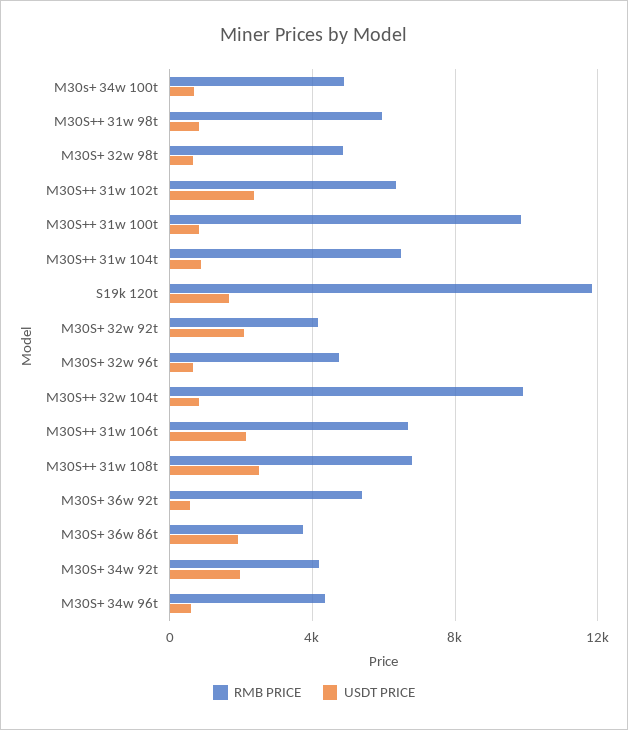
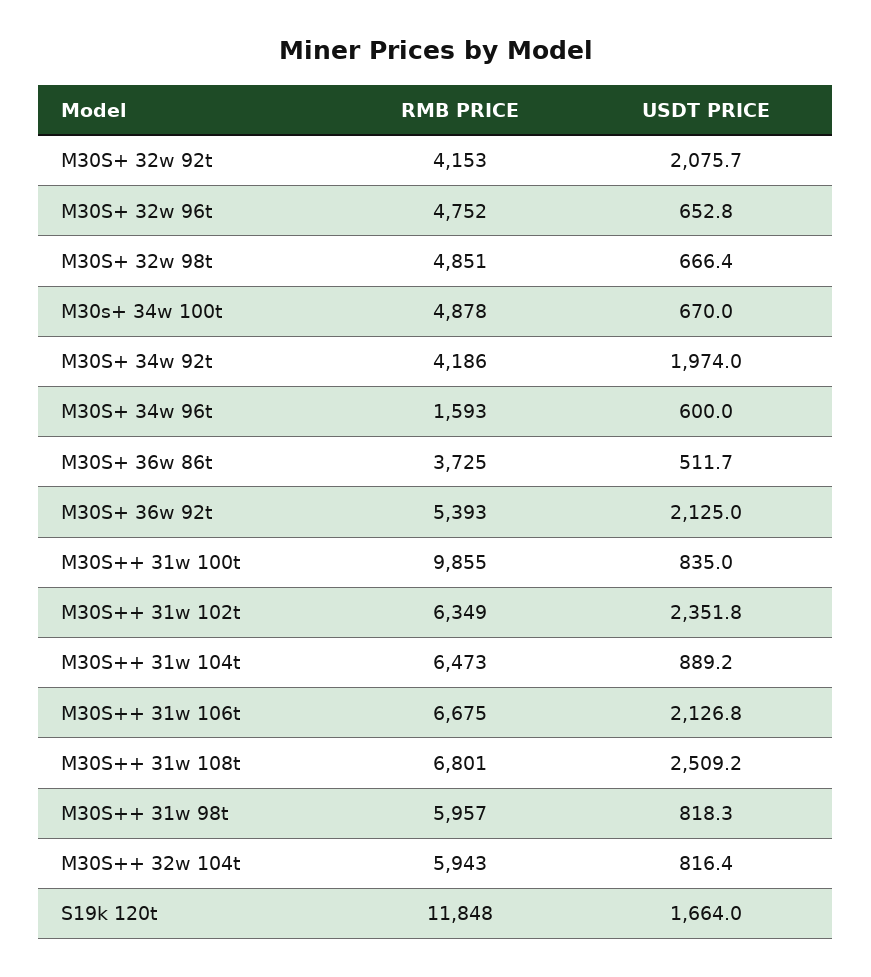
RMB PRICE, M30S++ 32w 104t: 10000 -> 5943
USDT PRICE, M30S+ 36w 92t: 500 -> 2125
USDT PRICE, M30S+ 36w 86t: 2000 -> 511.7
RMB PRICE, M30S+ 34w 96t: 4500 -> 1593

